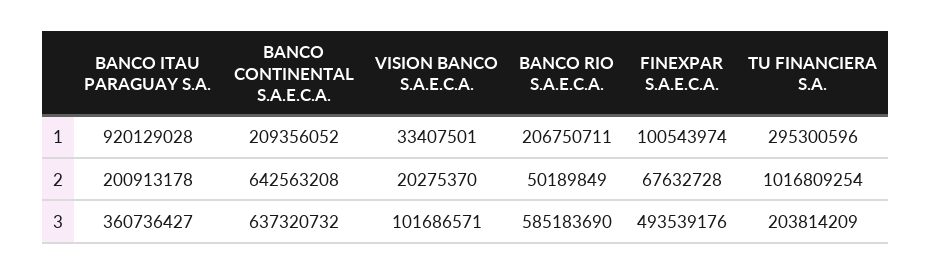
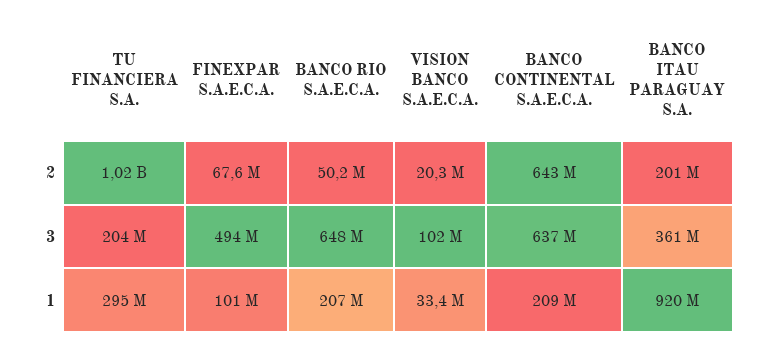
BANCO RIO S.A.E.C.A., 3: 585183690 -> 648000000

